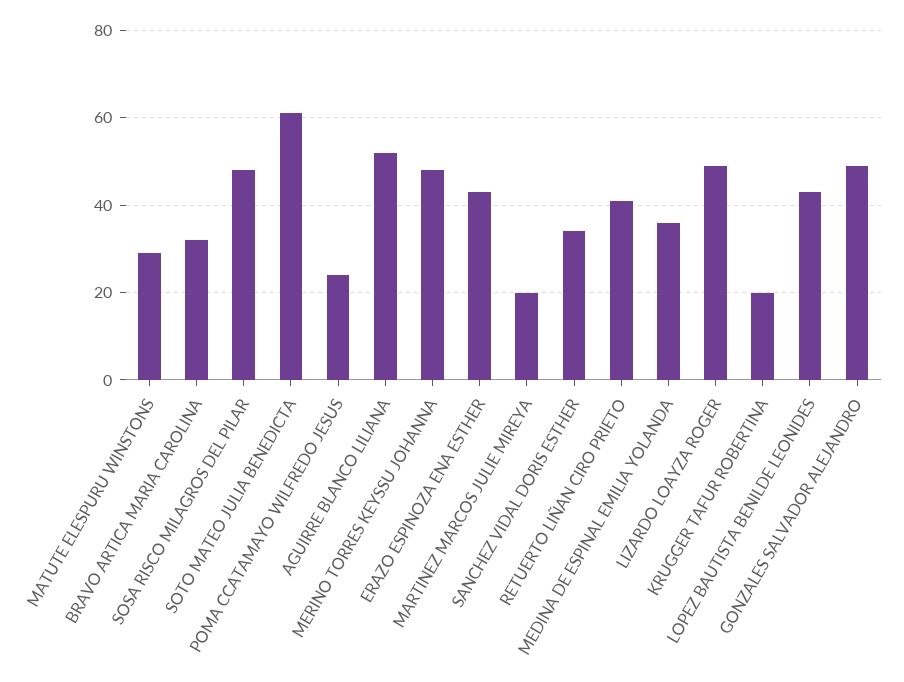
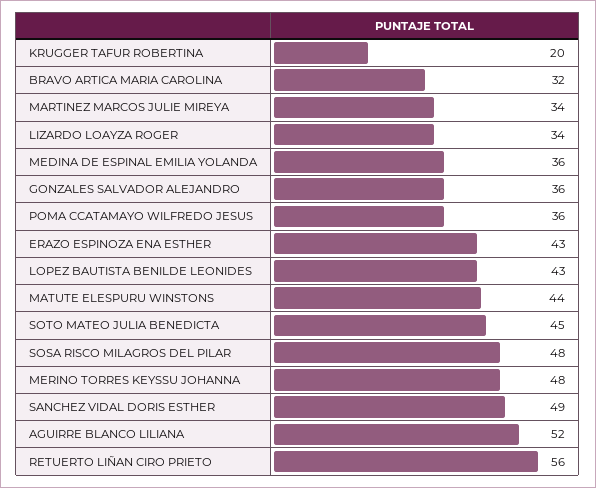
MATUTE ELESPURU WINSTONS: 30 -> 44
SOTO MATEO JULIA BENEDICTA: 60 -> 45
POMA CCATAMAYO WILFREDO JESUS: 25 -> 36
MARTINEZ MARCOS JULIE MIREYA: 20 -> 34
SANCHEZ VIDAL DORIS ESTHER: 35 -> 49
RETUERTO LIÑAN CIRO PRIETO: 40 -> 56
LIZARDO LOAYZA ROGER: 50 -> 34
GONZALES SALVADOR ALEJANDRO: 50 -> 36

